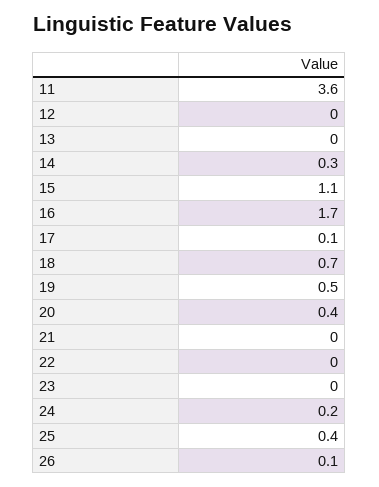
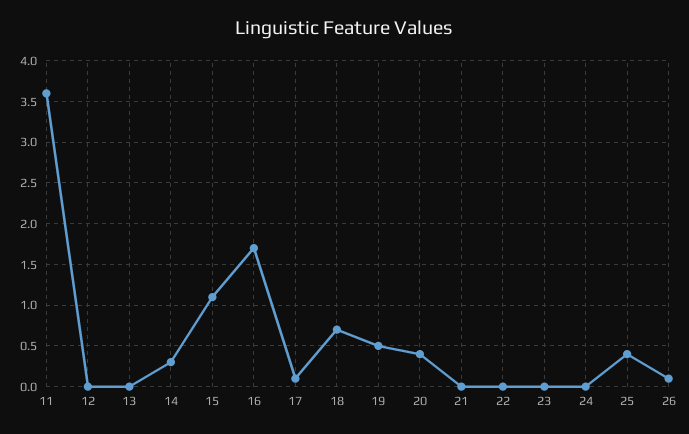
24: 0.2 -> 0

